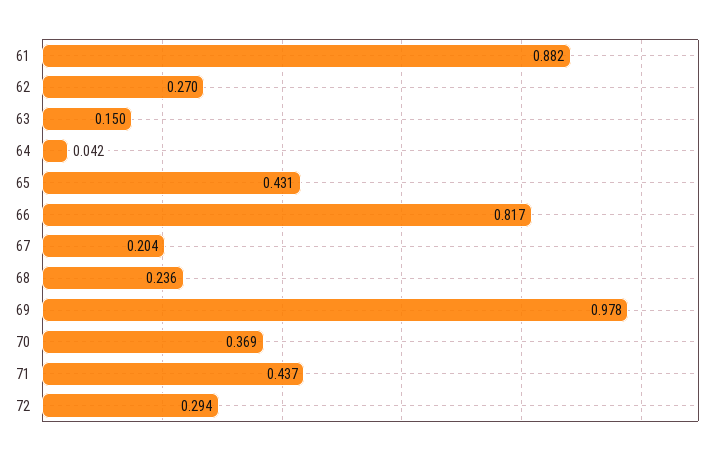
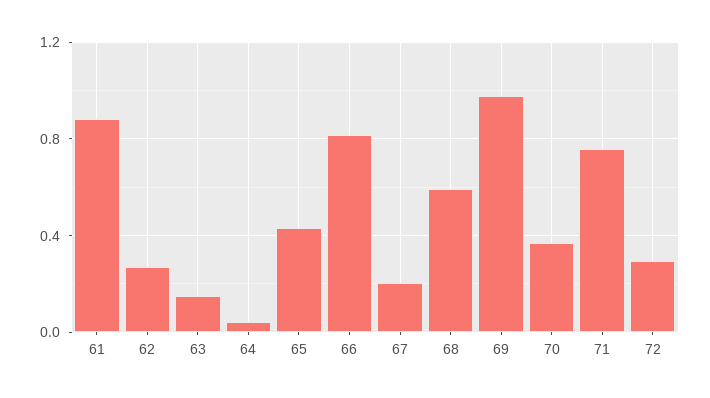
68: 0.236 -> 0.6
71: 0.437 -> 0.75

